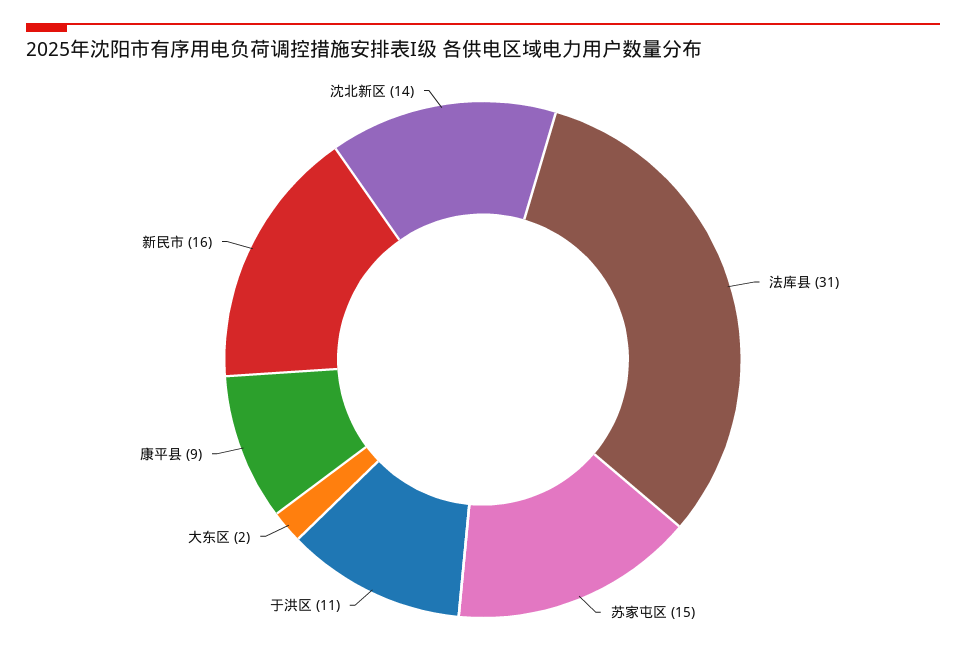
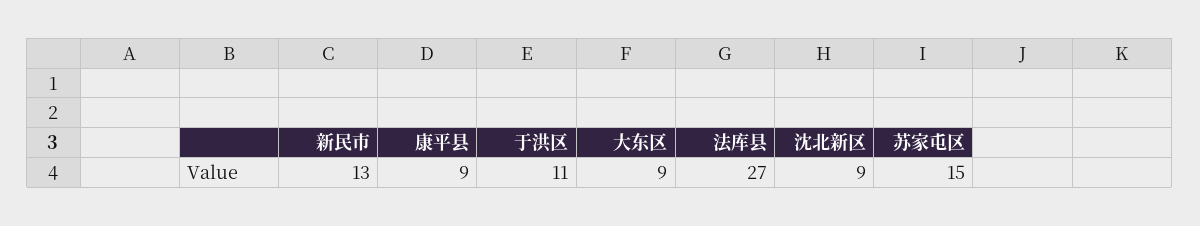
法库县: 31 -> 27
大东区: 2 -> 9
新民市: 16 -> 13
沈北新区: 14 -> 9

